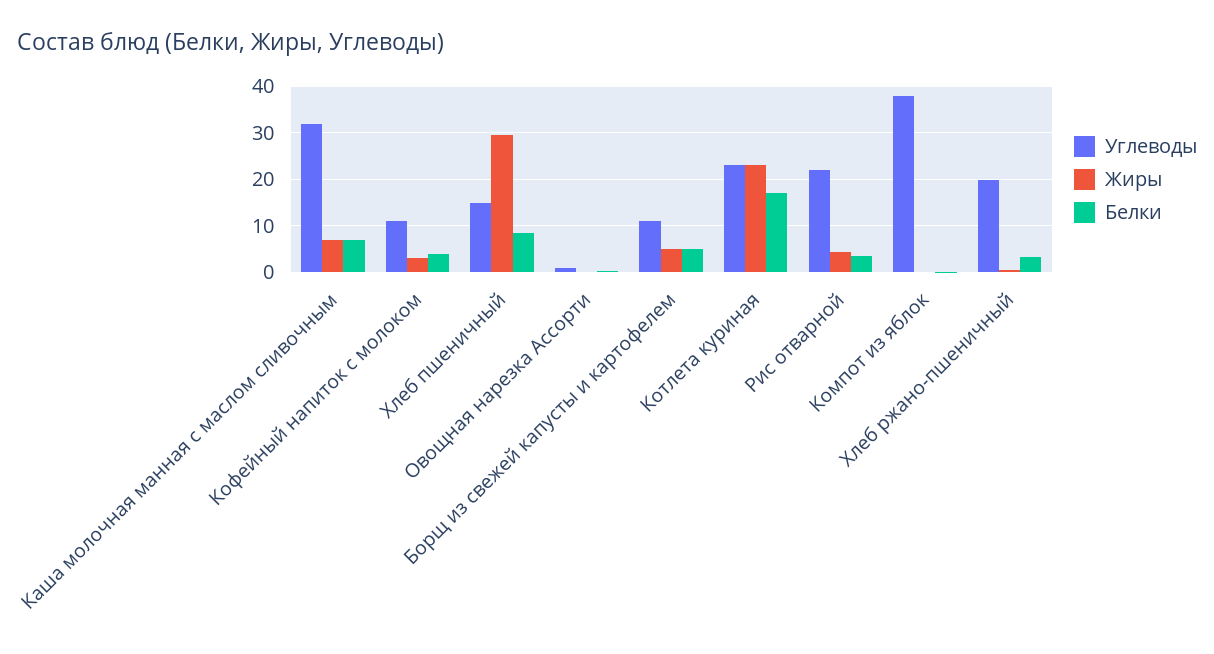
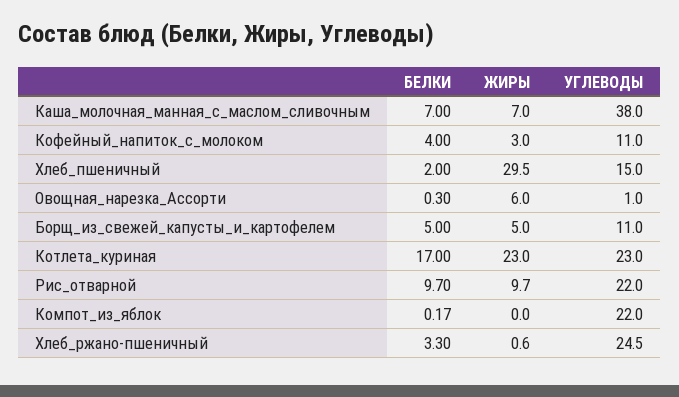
Углеводы, Каша молочная манная с маслом сливочным: 32 -> 38
Белки, Хлеб пшеничный: 8 -> 2
Жиры, Овощная нарезка Ассорти: 0 -> 6
Жиры, Рис отварной: 4 -> 9.7
Белки, Рис отварной: 4 -> 9.7
Углеводы, Компот из яблок: 38 -> 22
Углеводы, Хлеб ржано-пшеничный: 20 -> 24.5

